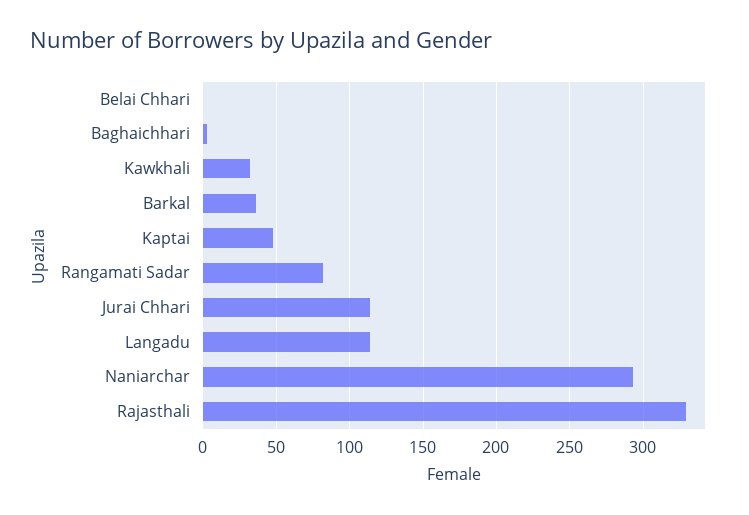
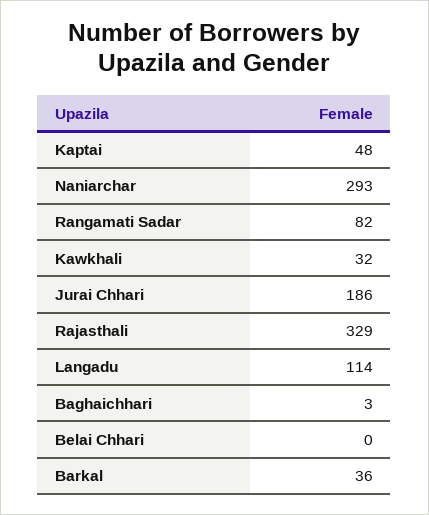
Jurai Chhari: 115 -> 186

